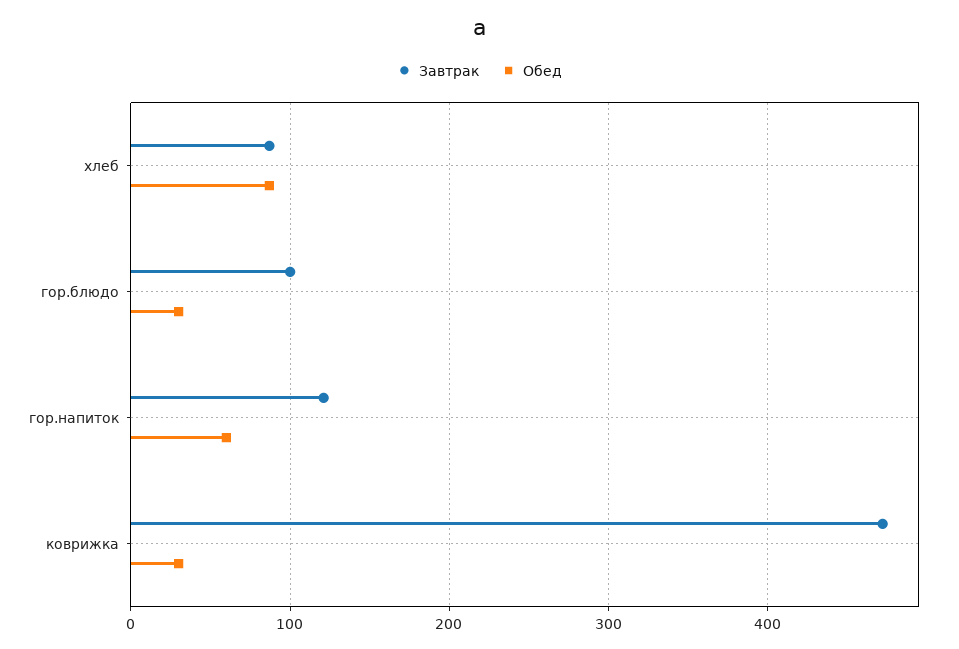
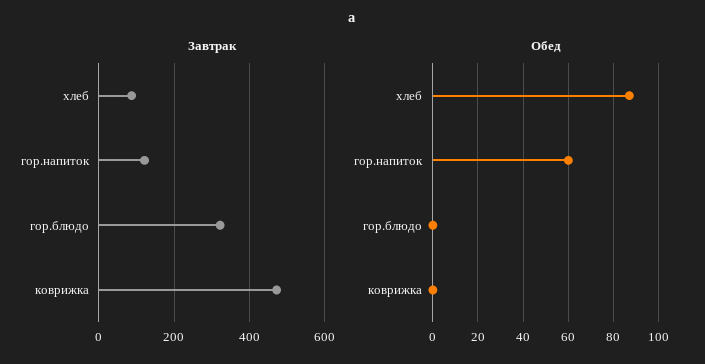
Завтрак, гор.блюдо: 100 -> 320
Обед, гор.блюдо: 30 -> 0
Обед, коврижка: 30 -> 0

